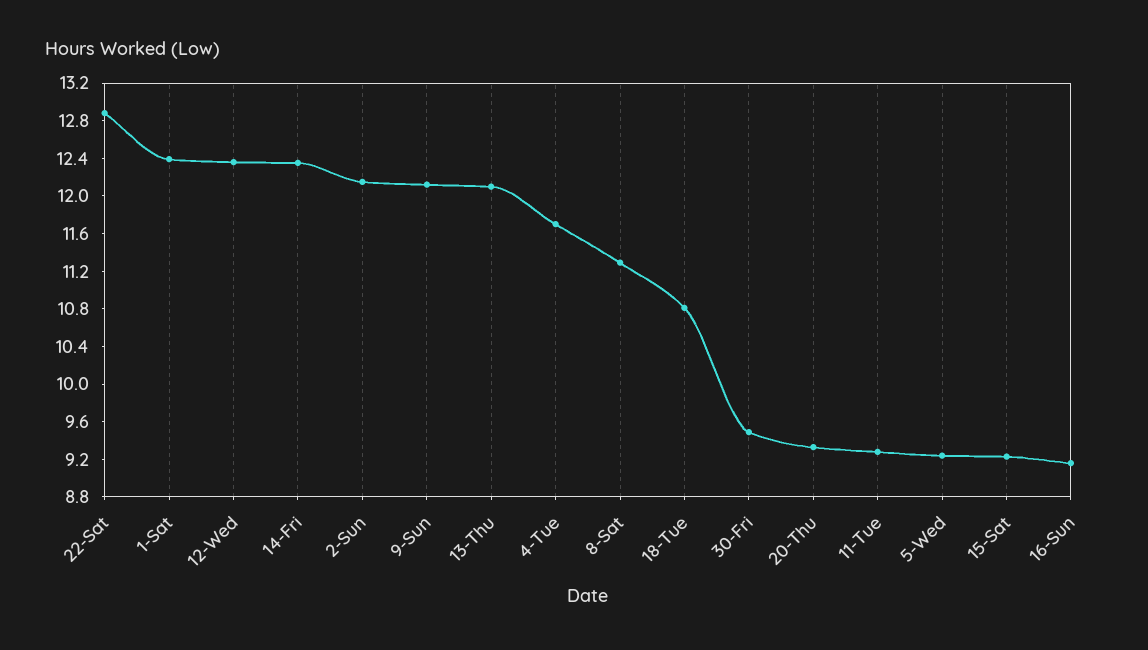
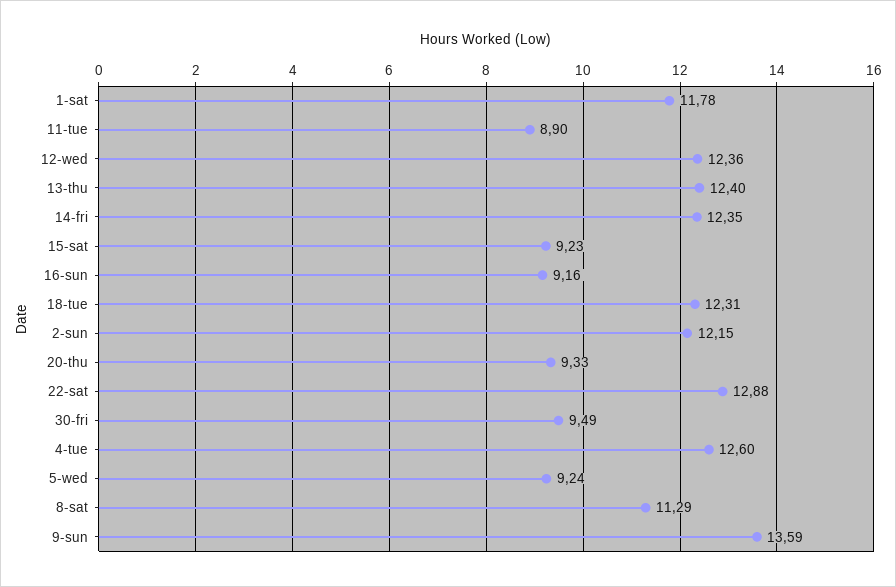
1-Sat: 12.4 -> 11.78
9-Sun: 12.1 -> 13.59
13-Thu: 12.1 -> 12.4
4-Tue: 11.7 -> 12.6
18-Tue: 10.8 -> 12.31
11-Tue: 9.3 -> 8.9

